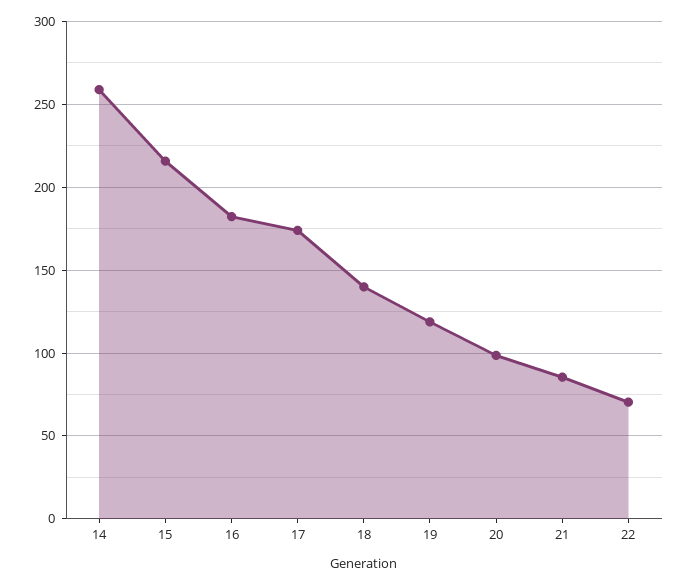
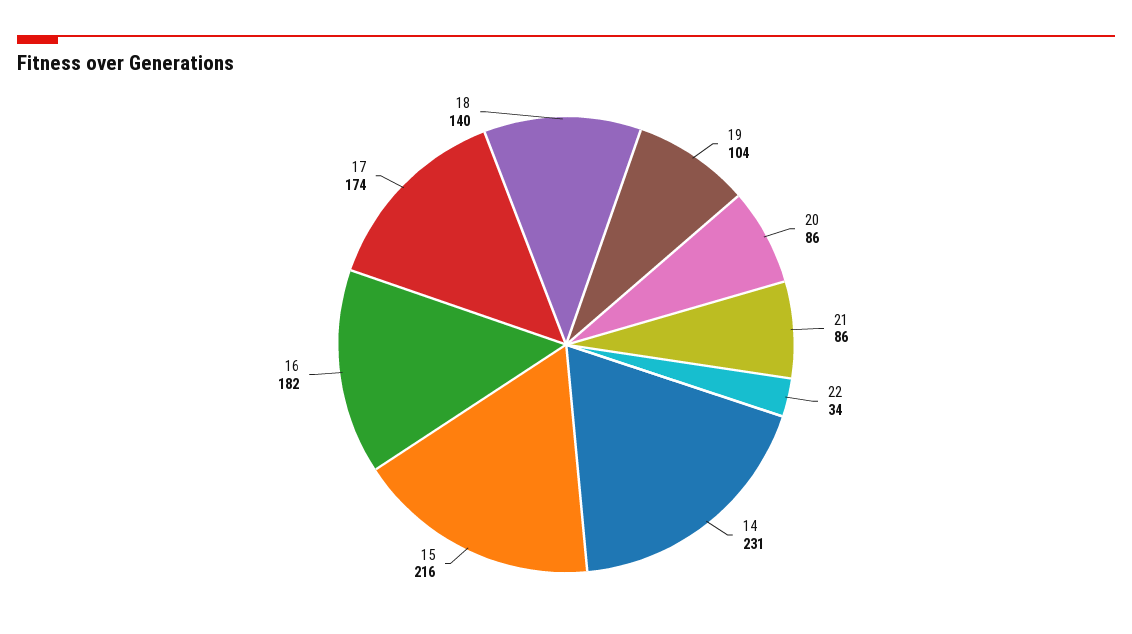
14: 260 -> 231
19: 120 -> 104
20: 100 -> 86
22: 70 -> 34

